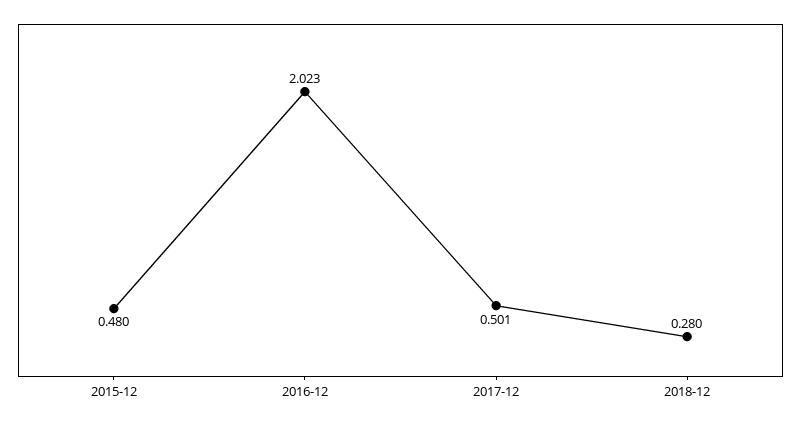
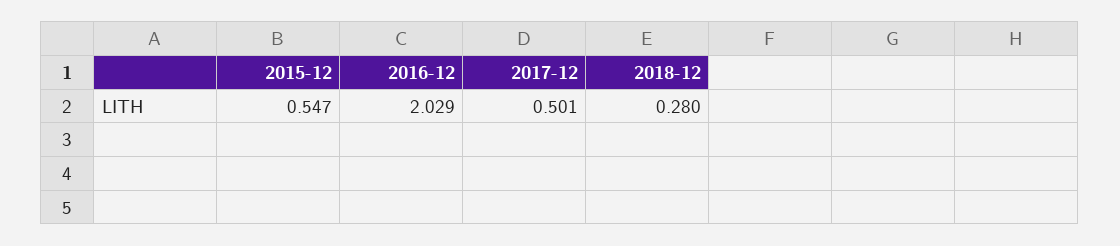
2015-12: 0.48 -> 0.547
2016-12: 2.023 -> 2.029

